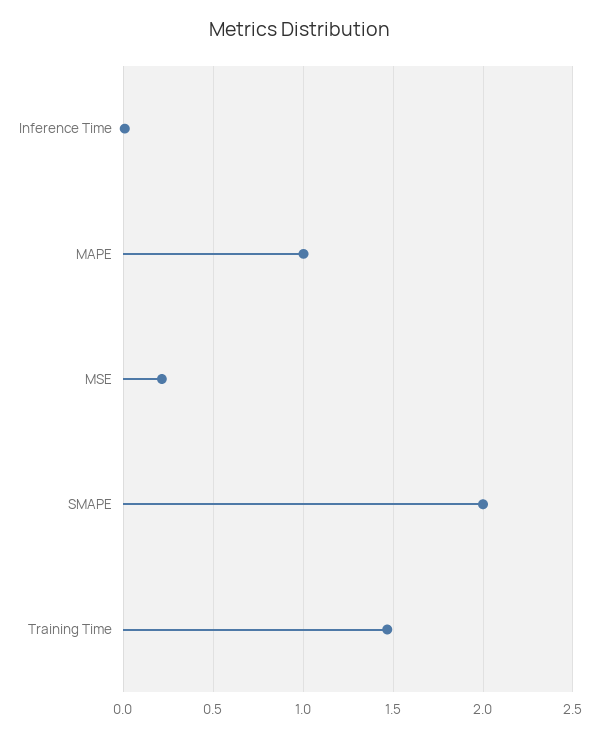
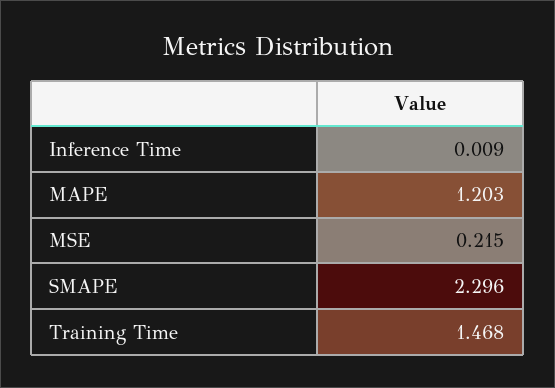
MAPE: 1 -> 1.203
SMAPE: 2 -> 2.296

